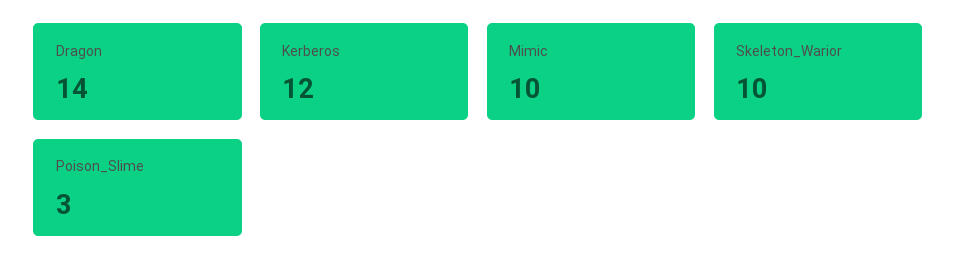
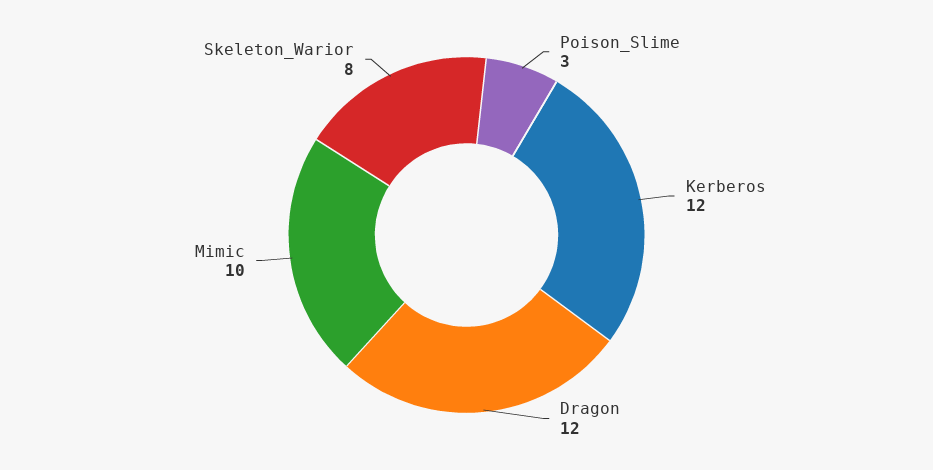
Dragon: 14 -> 12
Skeleton_Warior: 10 -> 8

